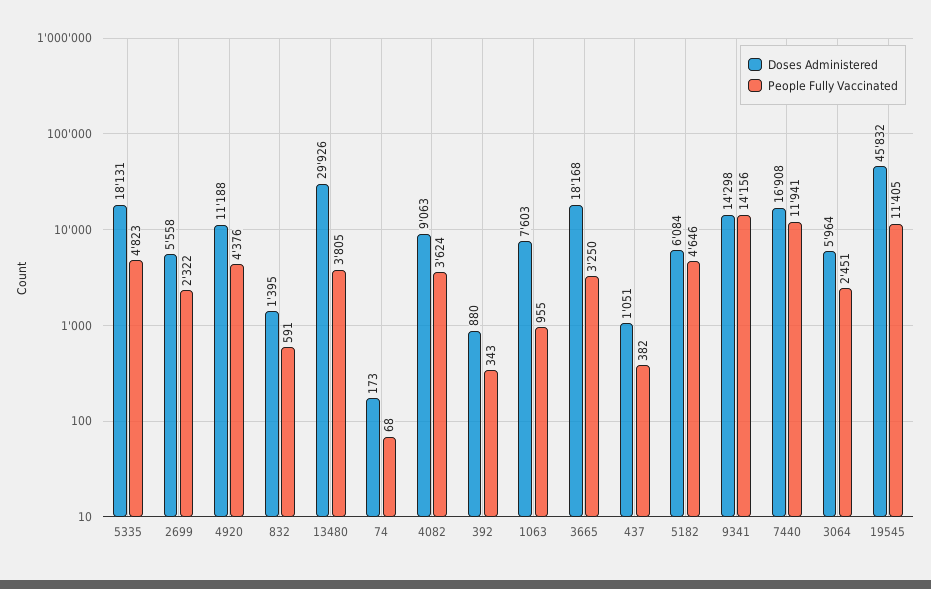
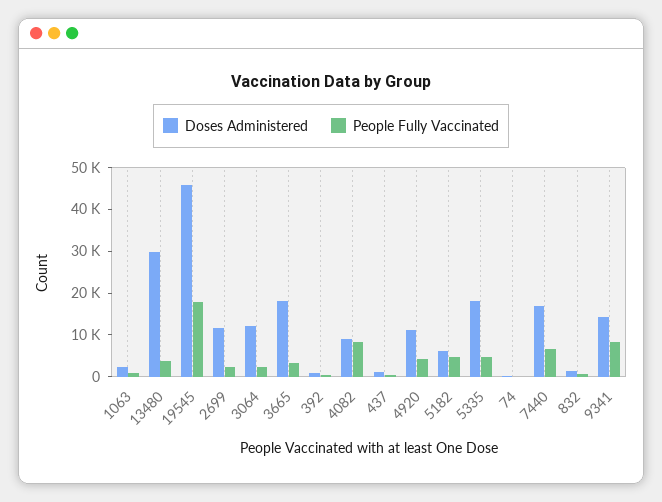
Doses Administered, 2699: 5558 -> 12000
People Fully Vaccinated, 4082: 3624 -> 8000
Doses Administered, 1063: 7603 -> 2000
People Fully Vaccinated, 9341: 14156 -> 8000
People Fully Vaccinated, 7440: 11941 -> 6000
Doses Administered, 3064: 5964 -> 12000
People Fully Vaccinated, 19545: 11405 -> 18000

